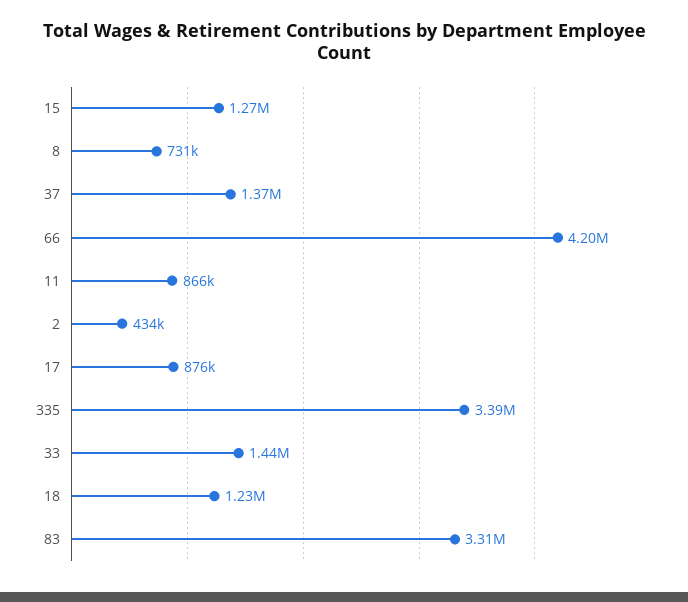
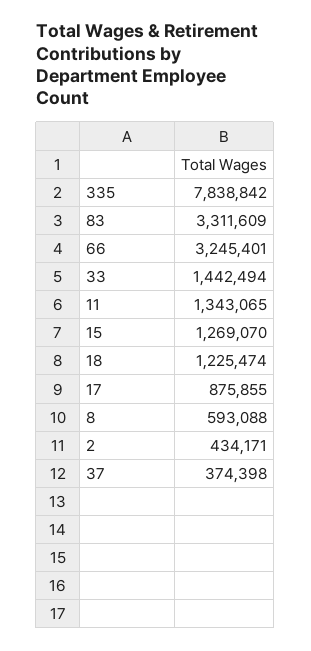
8: 731000 -> 593088
37: 1370000 -> 374398
66: 4200000 -> 3245401
11: 866000 -> 1343065
335: 3390000 -> 7838842

